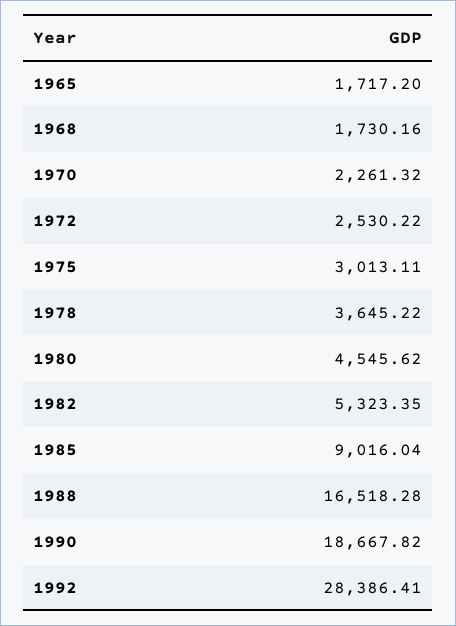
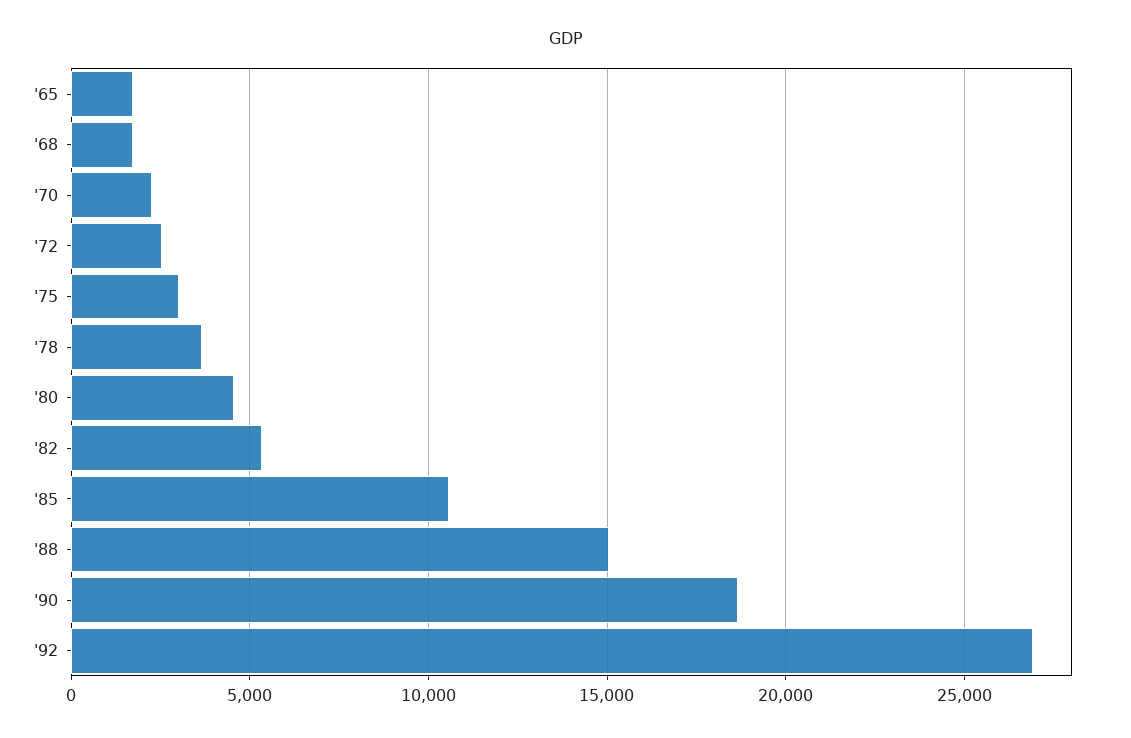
1985: 9016.04 -> 10500
1988: 16518.28 -> 15000
1992: 28386.41 -> 27000

